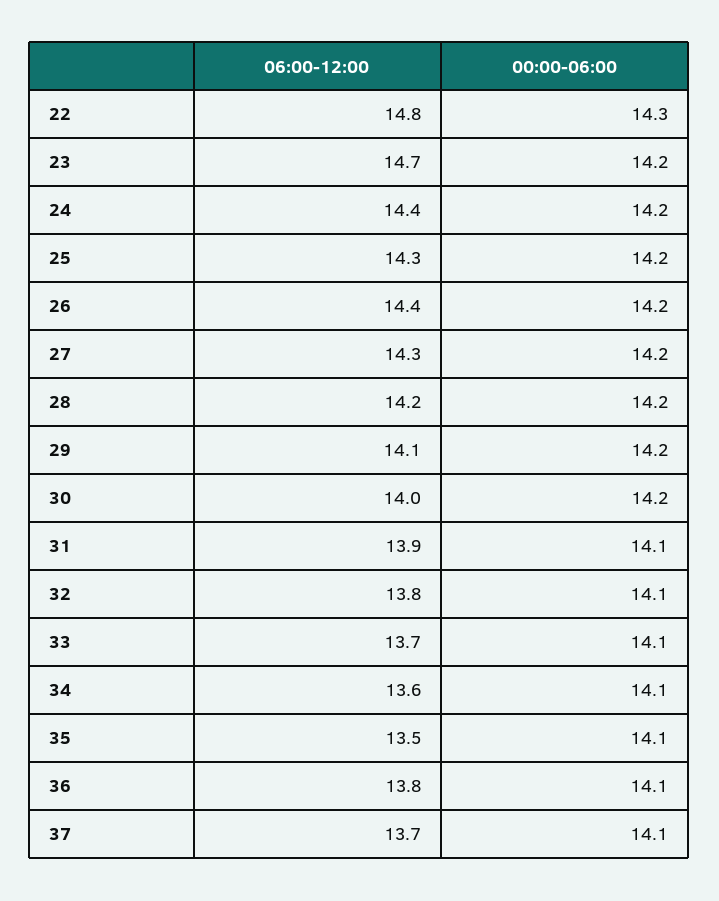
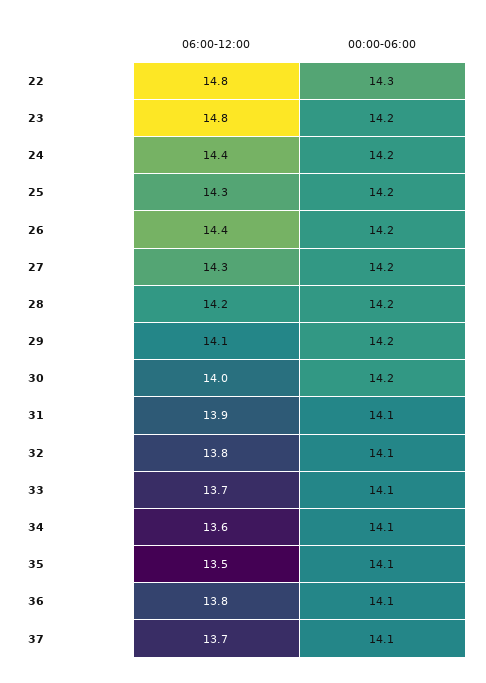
06:00-12:00, 23: 14.7 -> 14.8

